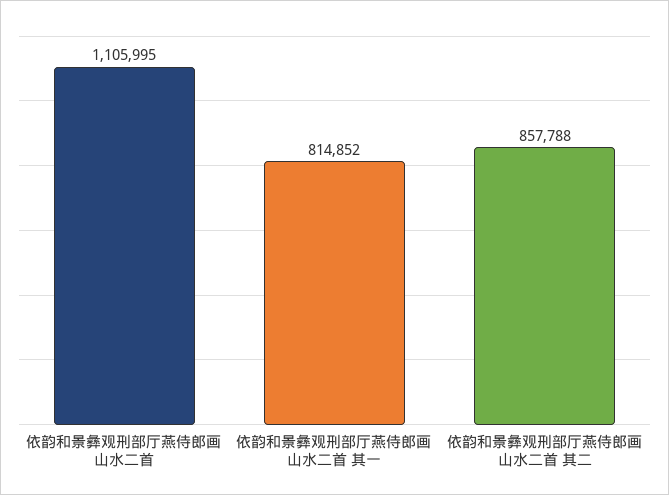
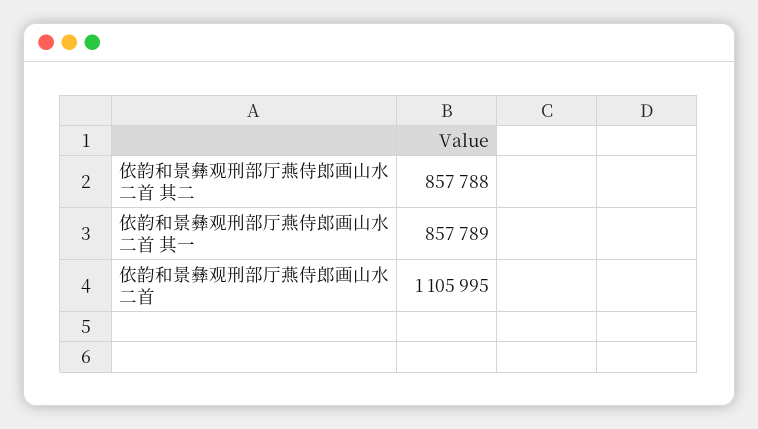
依韵和景彝观刑部厅燕侍郎画山水二首 其一: 814852 -> 857789

